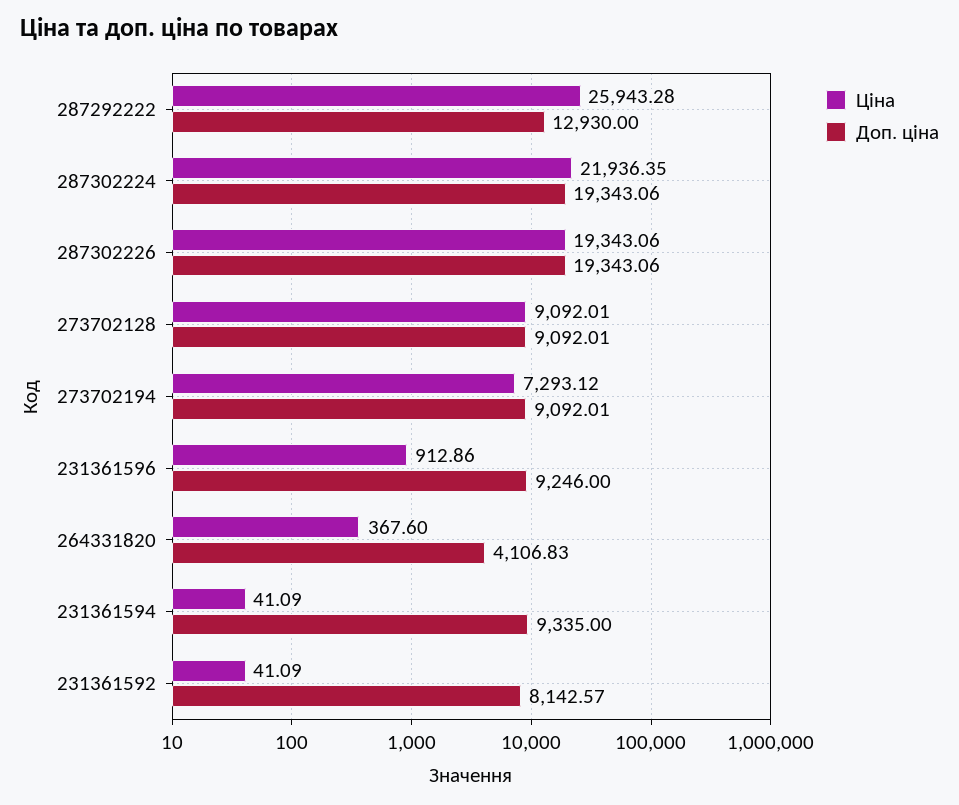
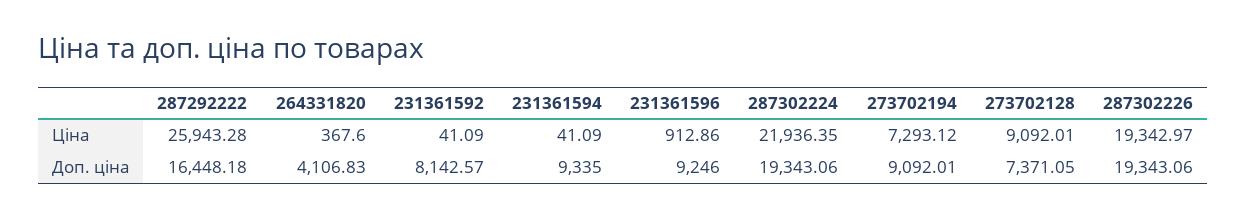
Доп. ціна, 287292222: 12930 -> 16448.18
Ціна, 287302226: 19343.06 -> 19342.97
Доп. ціна, 273702128: 9092.01 -> 7371.05

